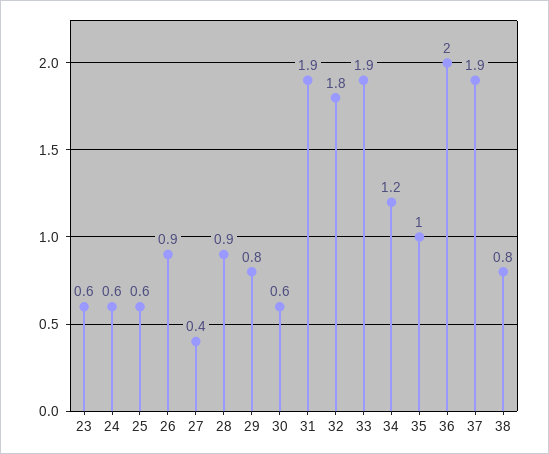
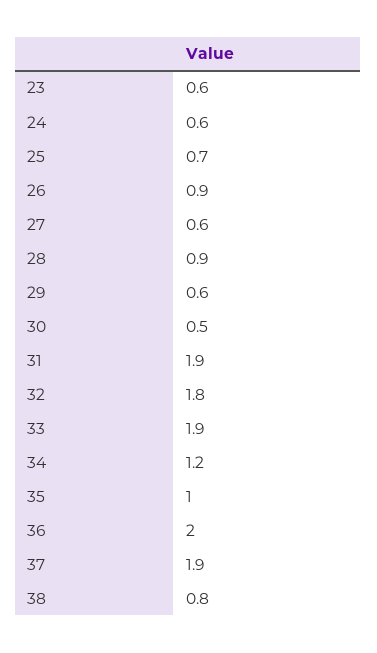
25: 0.6 -> 0.7
27: 0.4 -> 0.6
29: 0.8 -> 0.6
30: 0.6 -> 0.5

